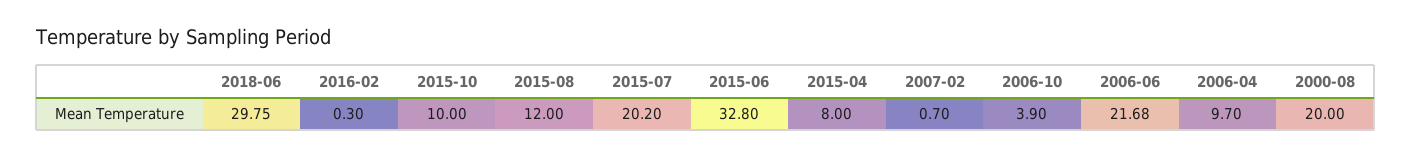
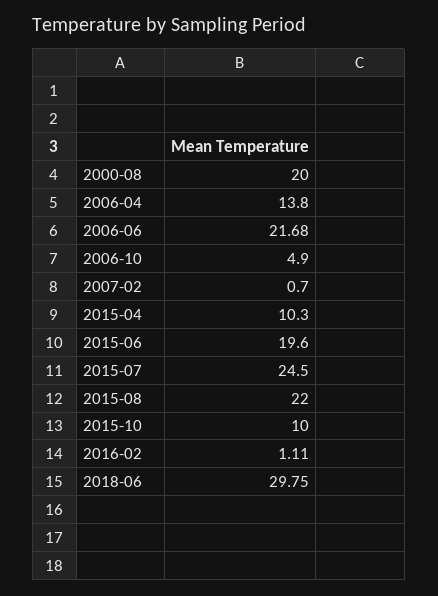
2016-02: 0.3 -> 1.11
2015-08: 12 -> 22
2015-07: 20.2 -> 24.5
2015-06: 32.8 -> 19.6
2015-04: 8 -> 10.3
2006-10: 3.9 -> 4.9
2006-04: 9.7 -> 13.8

